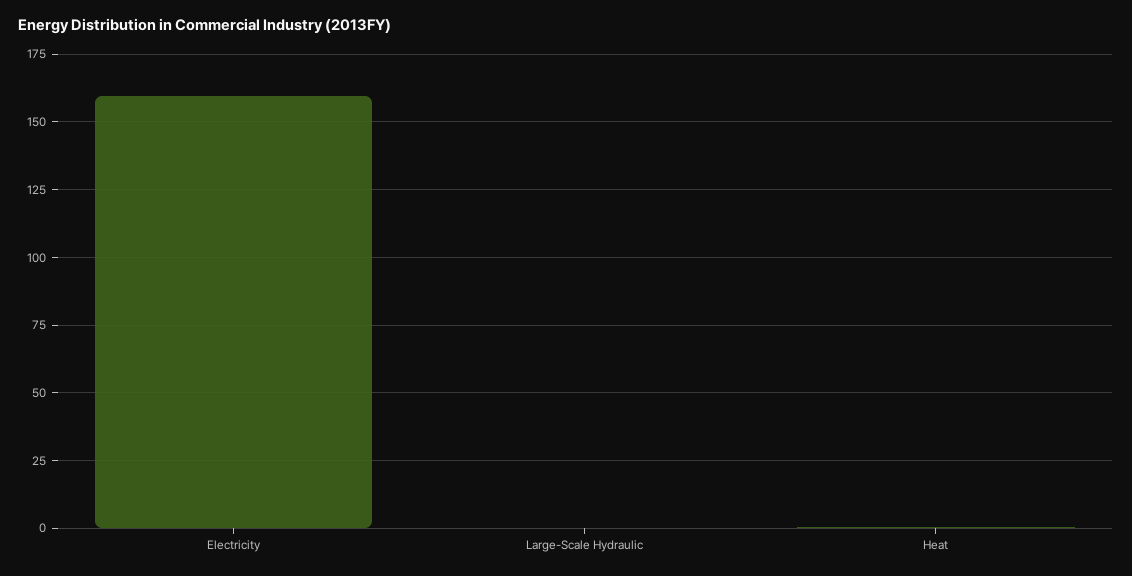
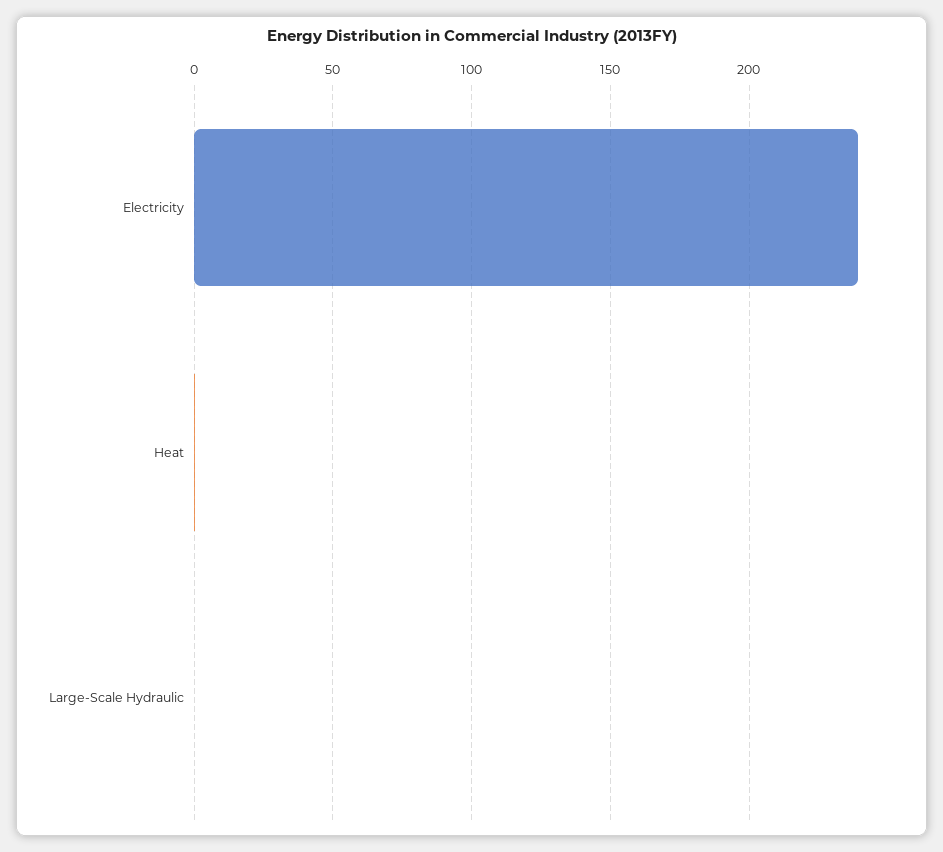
Electricity: 160 -> 240

